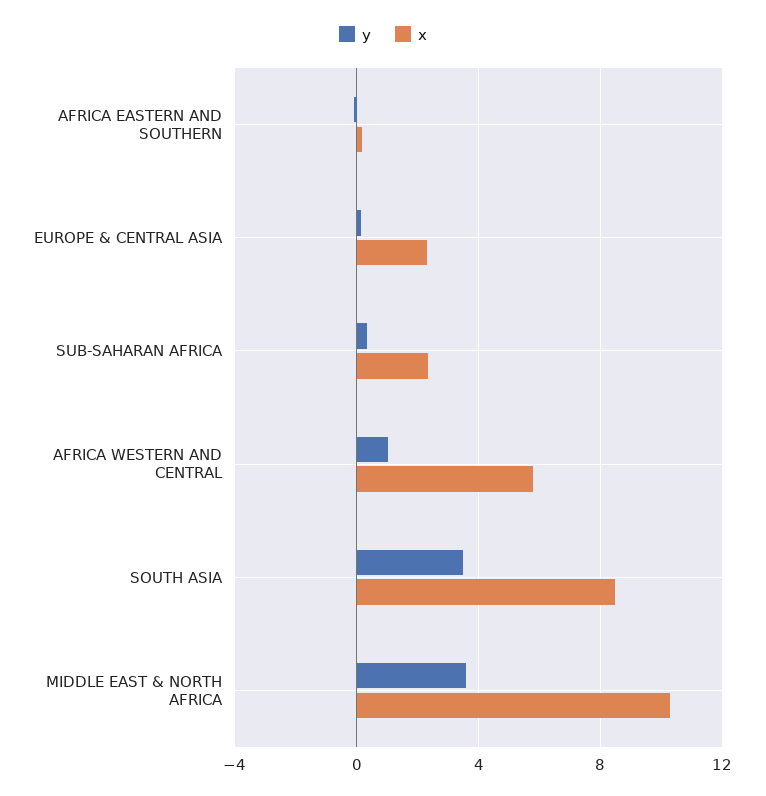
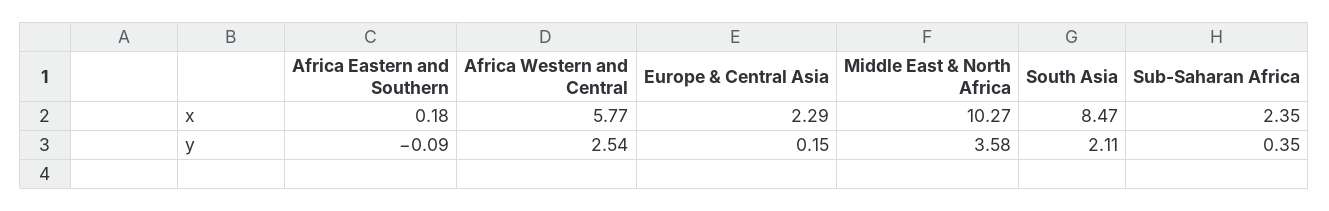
y, AFRICA WESTERN AND CENTRAL: 1 -> 2.54
y, SOUTH ASIA: 3.5 -> 2.11

